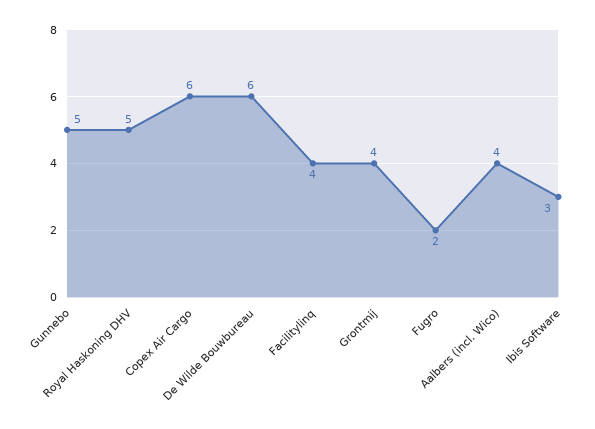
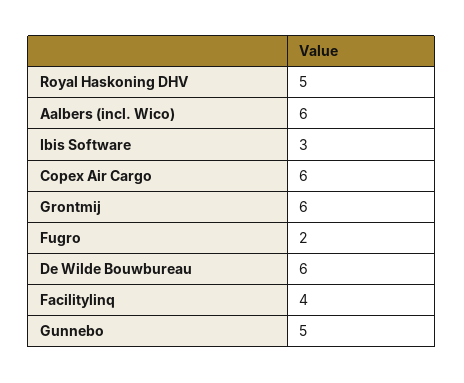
Grontmij: 4 -> 6
Aalbers (incl. Wico): 4 -> 6

